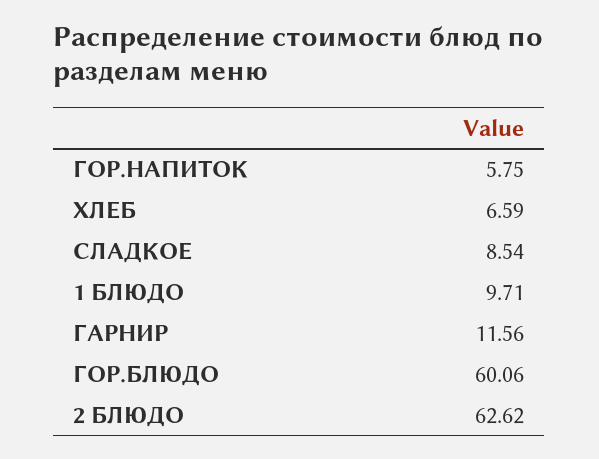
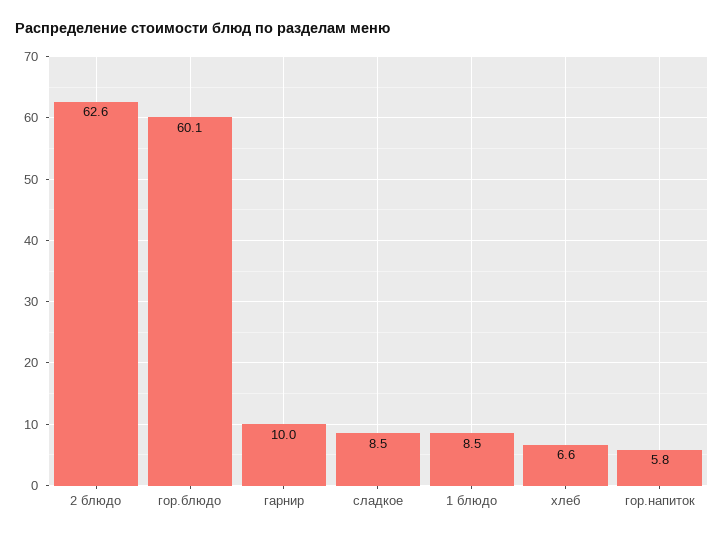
1 БЛЮДО: 9.71 -> 8.5
ГАРНИР: 11.56 -> 10

